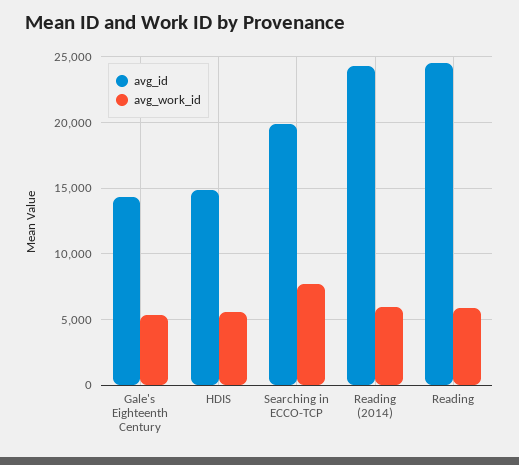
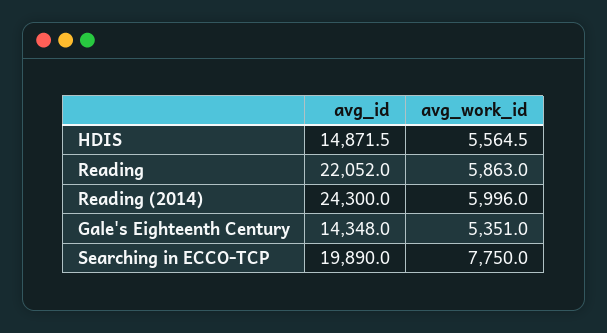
avg_id, Reading: 24500 -> 22052

